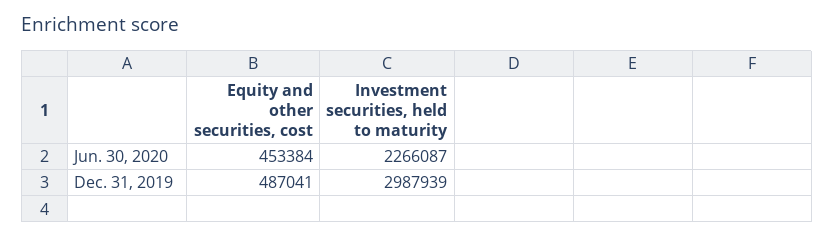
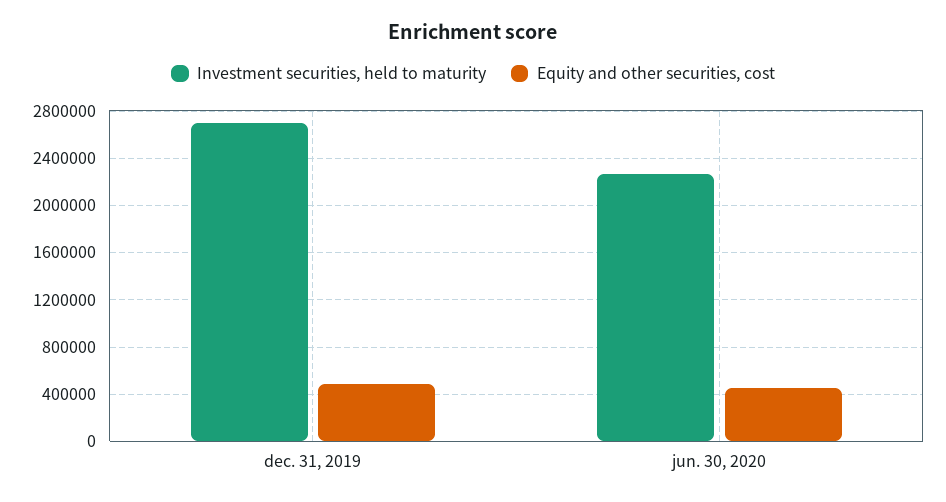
Investment securities, held to maturity, Dec. 31, 2019: 2987939 -> 2700000

